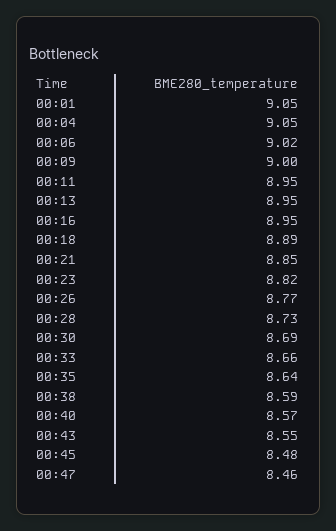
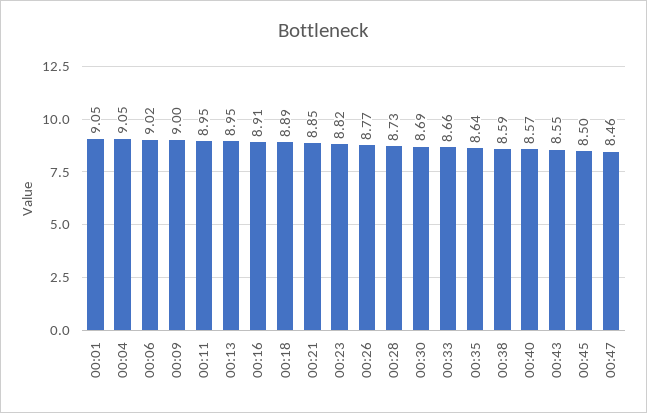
00:16: 8.95 -> 8.91
00:45: 8.48 -> 8.5

